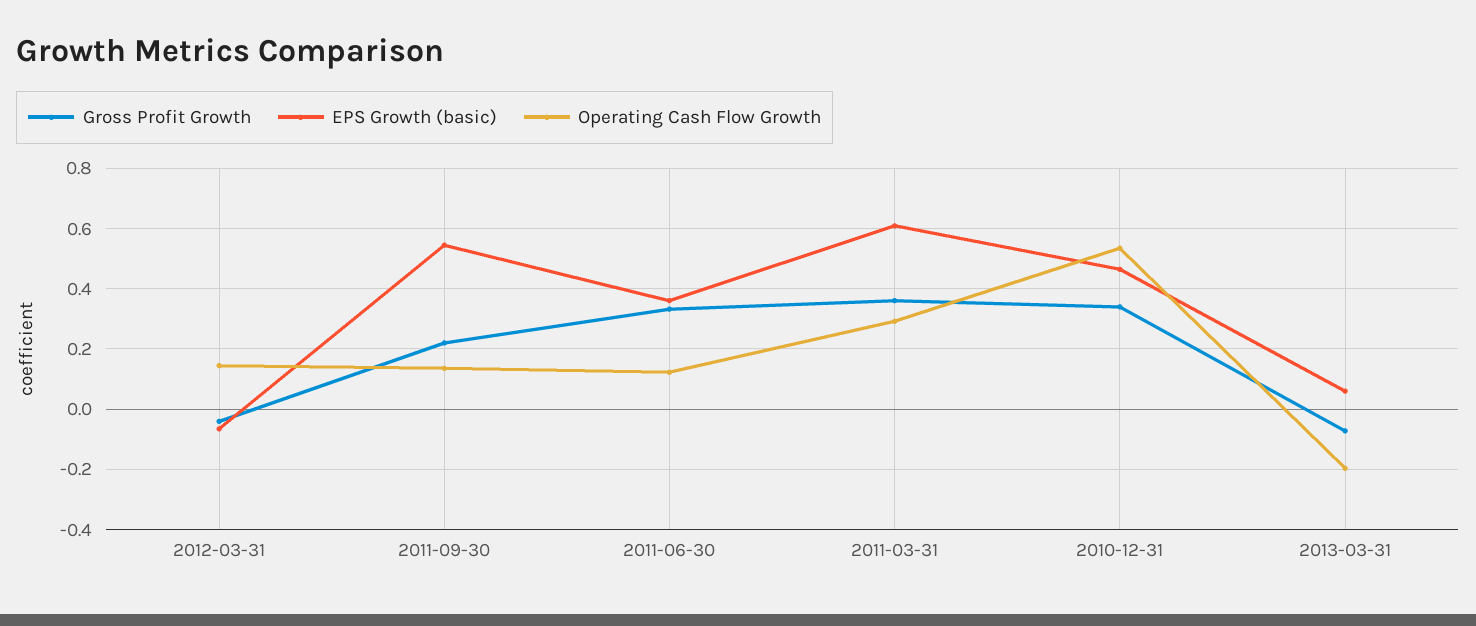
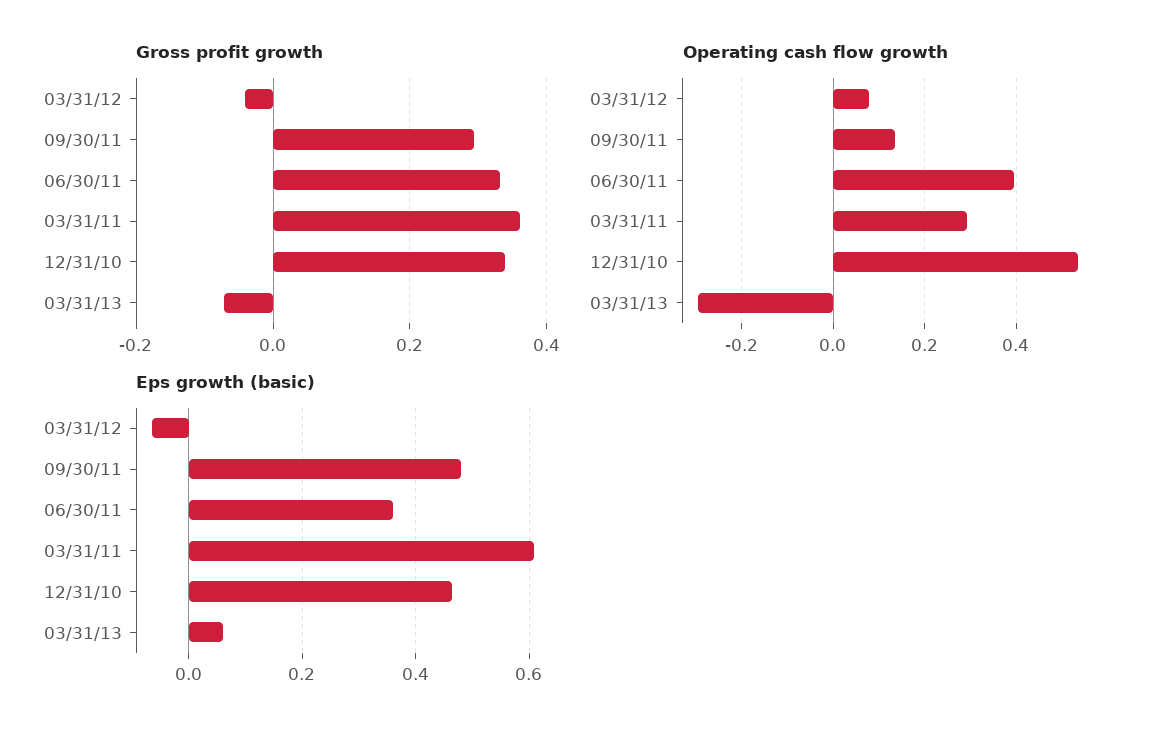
Operating Cash Flow Growth, 2012-03-31: 0.14 -> 0.08
Gross Profit Growth, 2011-09-30: 0.22 -> 0.3
EPS Growth (basic), 2011-09-30: 0.54 -> 0.48
Operating Cash Flow Growth, 2011-06-30: 0.12 -> 0.4
Operating Cash Flow Growth, 2013-03-31: -0.2 -> -0.3

